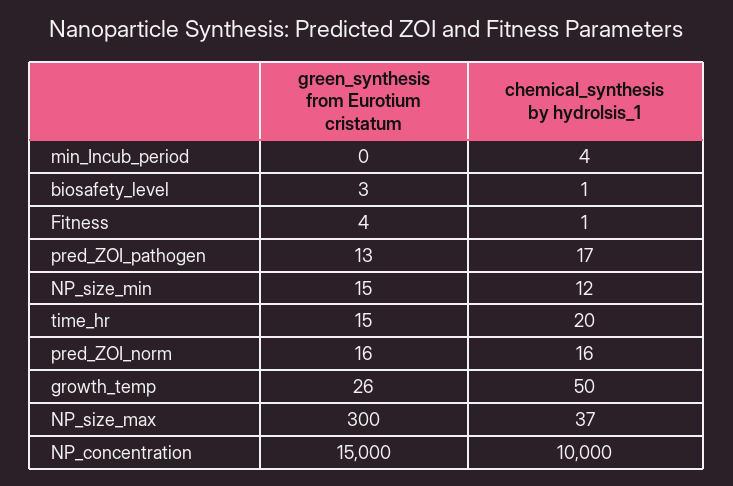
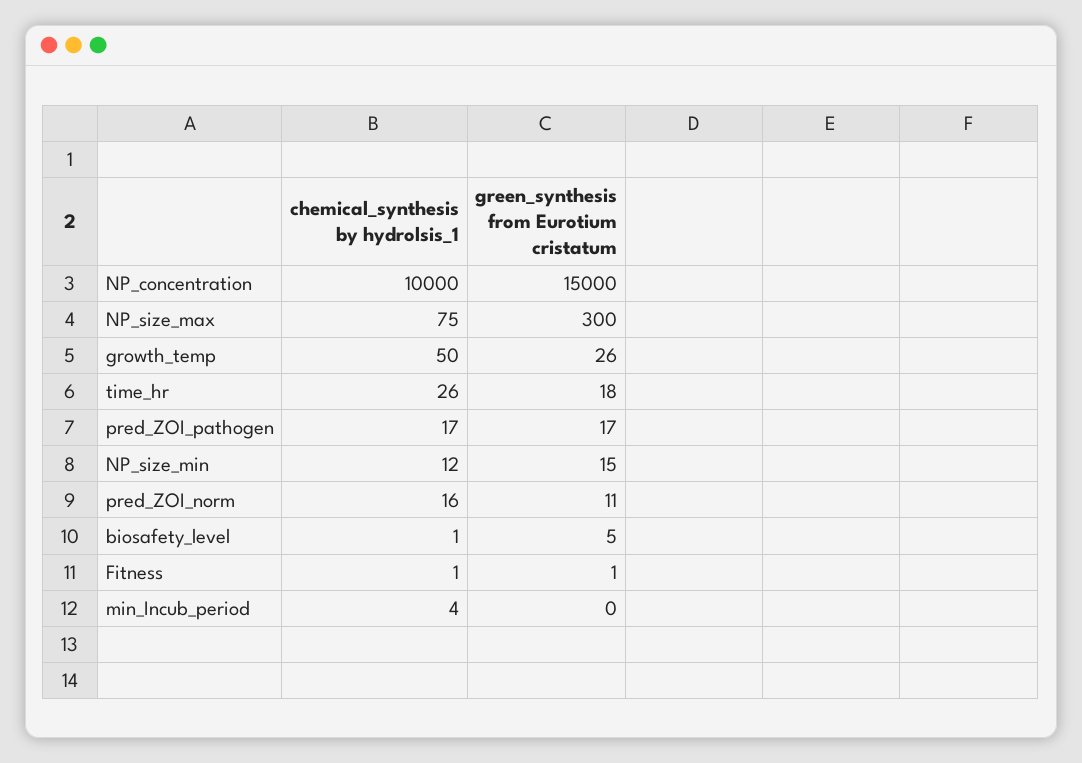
green_synthesis from Eurotium cristatum, biosafety_level: 3 -> 5
green_synthesis from Eurotium cristatum, Fitness: 4 -> 1
green_synthesis from Eurotium cristatum, pred_ZOI_pathogen: 13 -> 17
green_synthesis from Eurotium cristatum, time_hr: 15 -> 18
chemical_synthesis by hydrolsis_1, time_hr: 20 -> 26
green_synthesis from Eurotium cristatum, pred_ZOI_norm: 16 -> 11
chemical_synthesis by hydrolsis_1, NP_size_max: 37 -> 75

